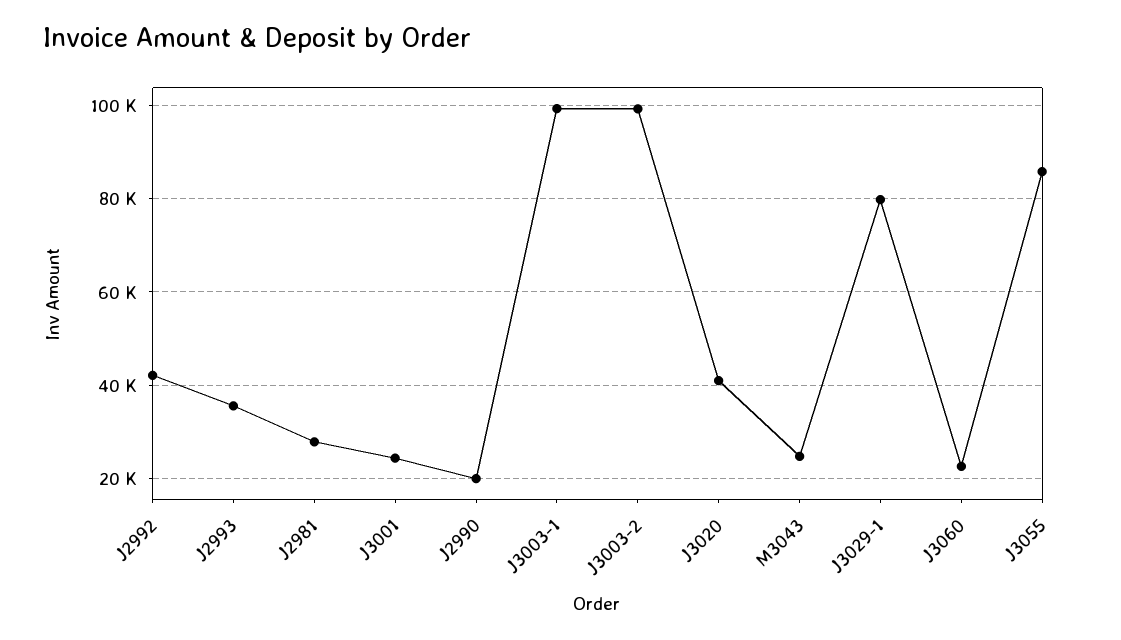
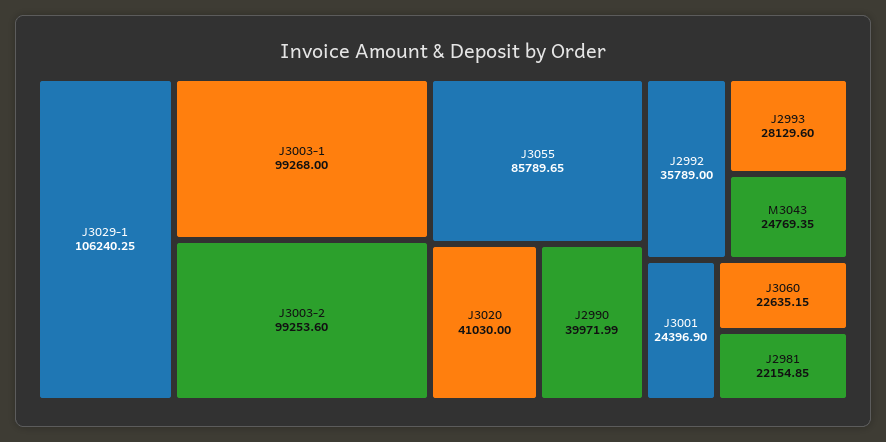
J2992: 42000 -> 35789
J2993: 36000 -> 28129.6
J2981: 28000 -> 22154.85
J2990: 20000 -> 39971.99
J3029-1: 80000 -> 106240.25

